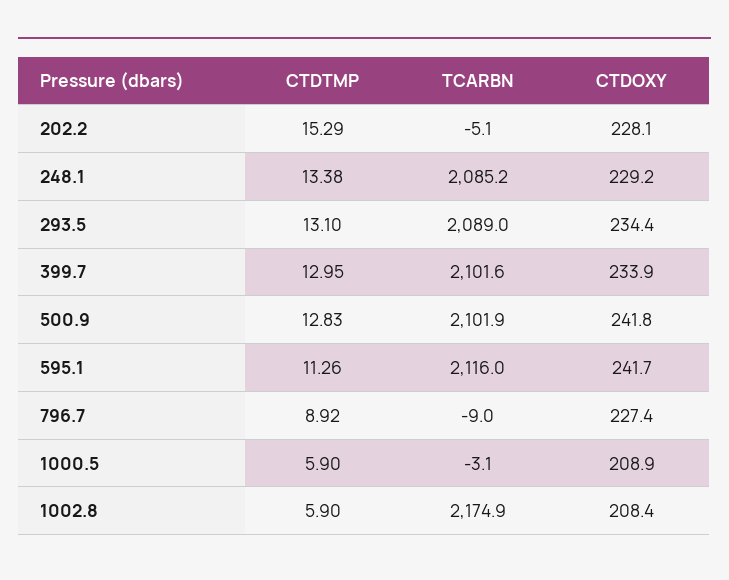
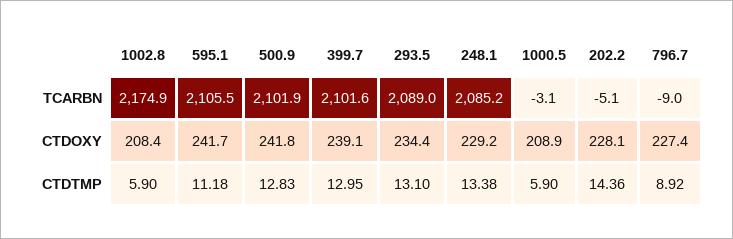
CTDTMP, 202.2: 15.29 -> 14.36
CTDOXY, 399.7: 233.9 -> 239.1
CTDTMP, 595.1: 11.26 -> 11.18
TCARBN, 595.1: 2116 -> 2105.5

